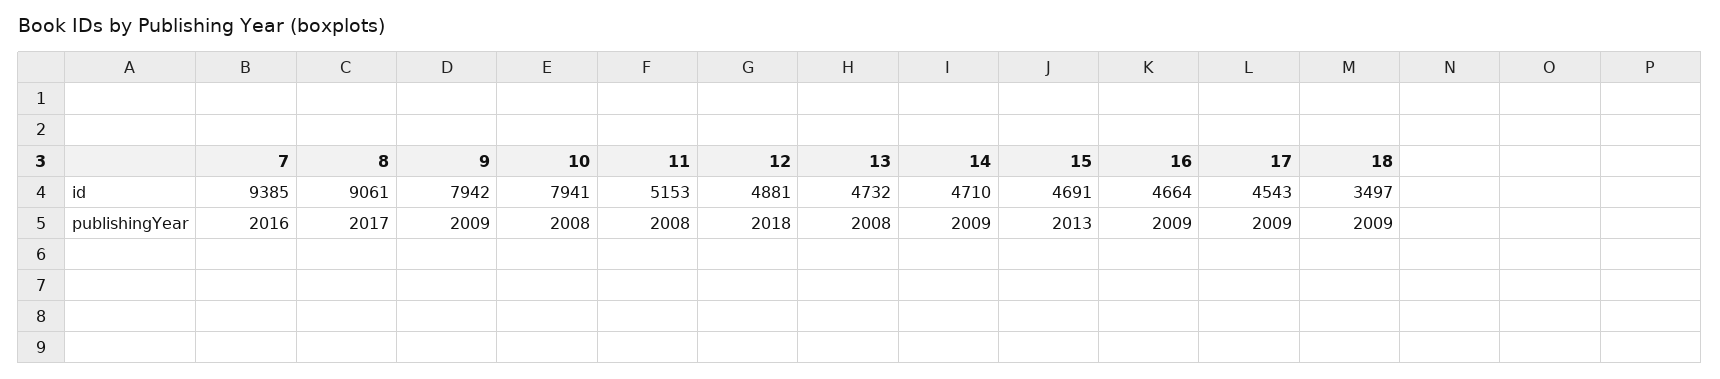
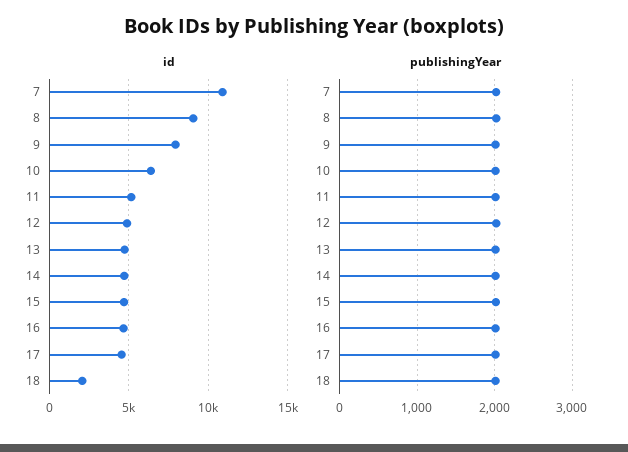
id, 7: 9385 -> 11000
id, 10: 7941 -> 6500
id, 18: 3497 -> 2000

